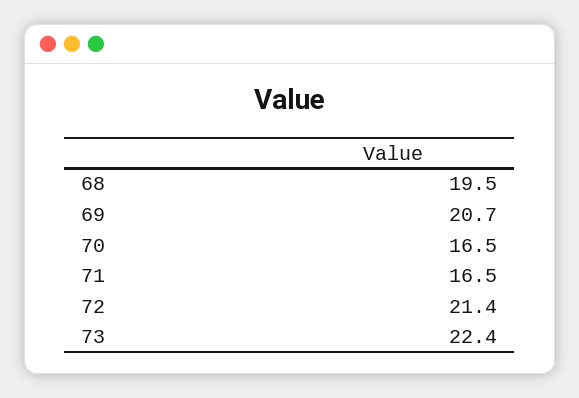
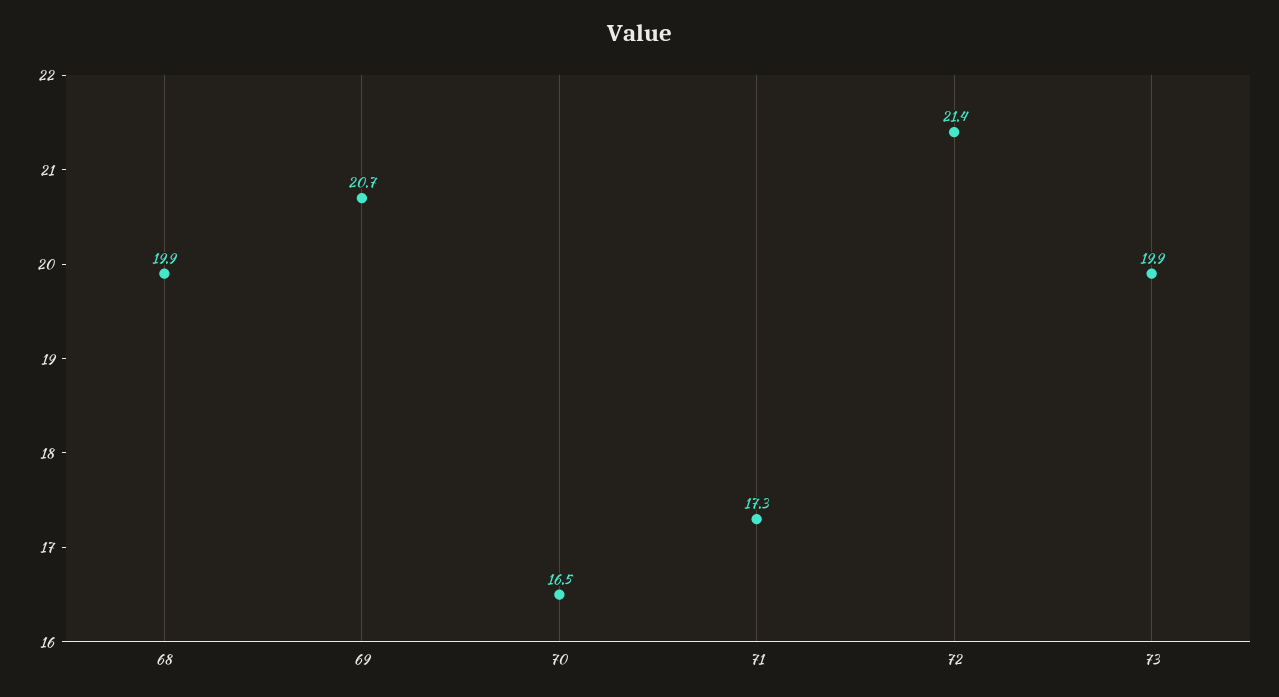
68: 19.5 -> 19.9
71: 16.5 -> 17.3
73: 22.4 -> 19.9

